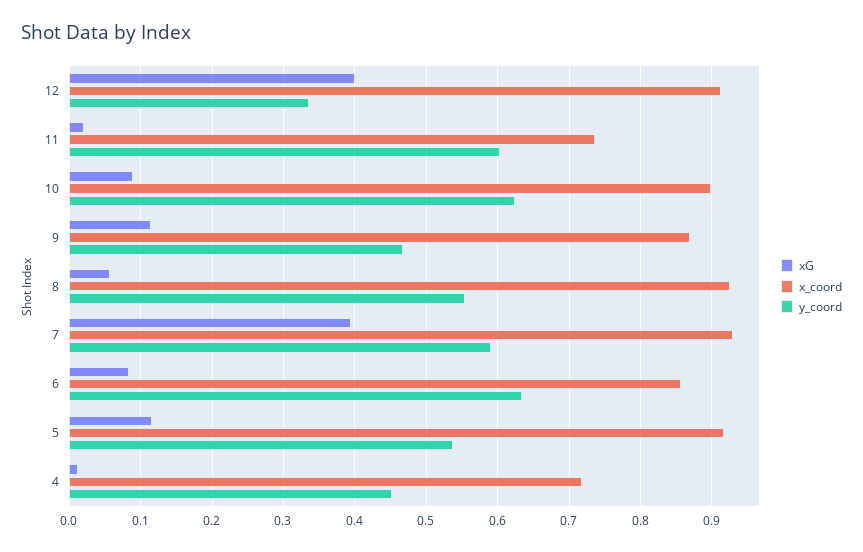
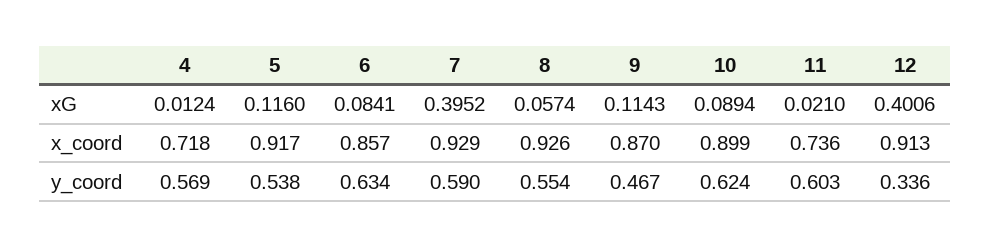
y_coord, 4: 0.45 -> 0.569

